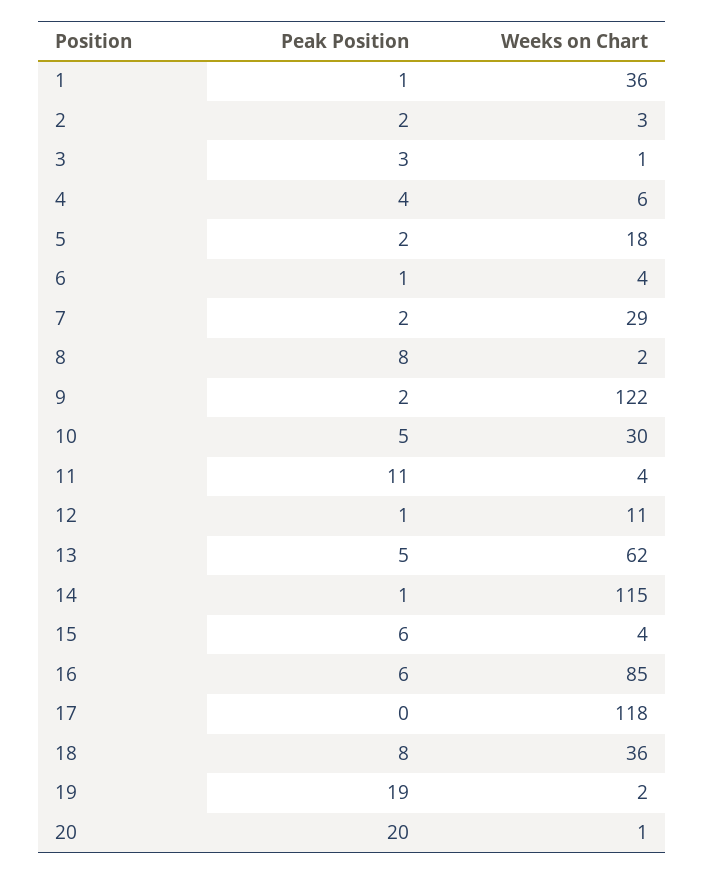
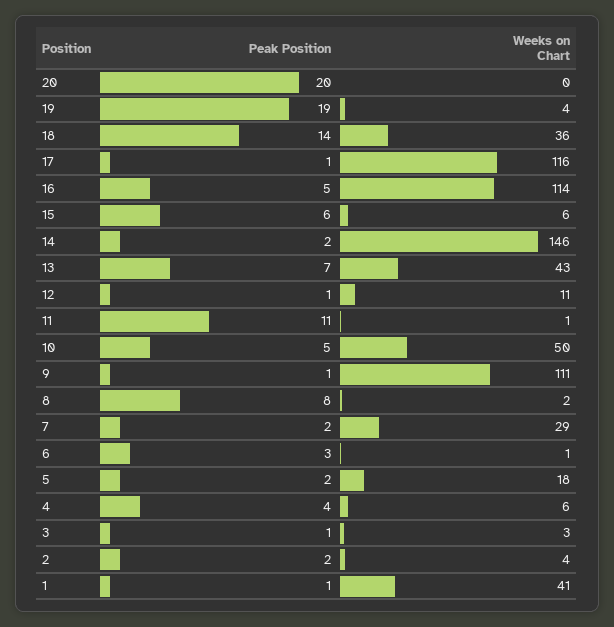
Weeks on Chart, 1: 36 -> 41
Weeks on Chart, 2: 3 -> 4
Peak Position, 3: 3 -> 1
Weeks on Chart, 3: 1 -> 3
Peak Position, 6: 1 -> 3
Weeks on Chart, 6: 4 -> 1
Peak Position, 9: 2 -> 1
Weeks on Chart, 9: 122 -> 111
Weeks on Chart, 10: 30 -> 50
Weeks on Chart, 11: 4 -> 1
Peak Position, 13: 5 -> 7
Weeks on Chart, 13: 62 -> 43
Peak Position, 14: 1 -> 2
Weeks on Chart, 14: 115 -> 146
Weeks on Chart, 15: 4 -> 6
Peak Position, 16: 6 -> 5
Weeks on Chart, 16: 85 -> 114
Peak Position, 17: 0 -> 1
Weeks on Chart, 17: 118 -> 116
Peak Position, 18: 8 -> 14
Weeks on Chart, 19: 2 -> 4
Weeks on Chart, 20: 1 -> 0

